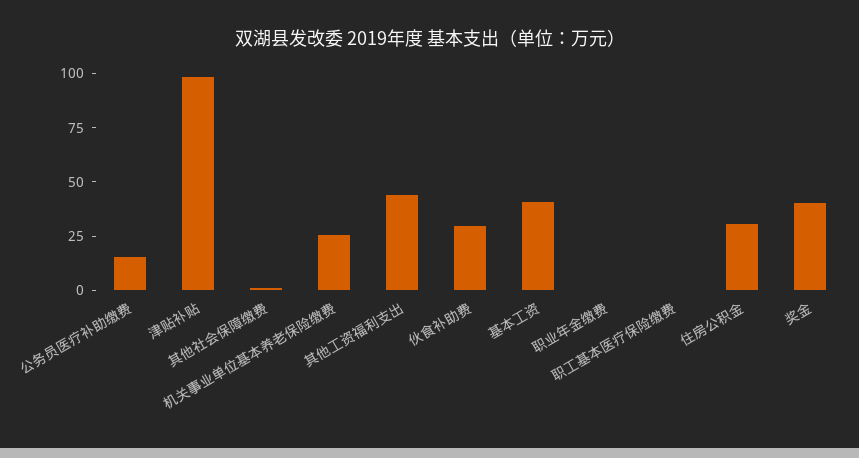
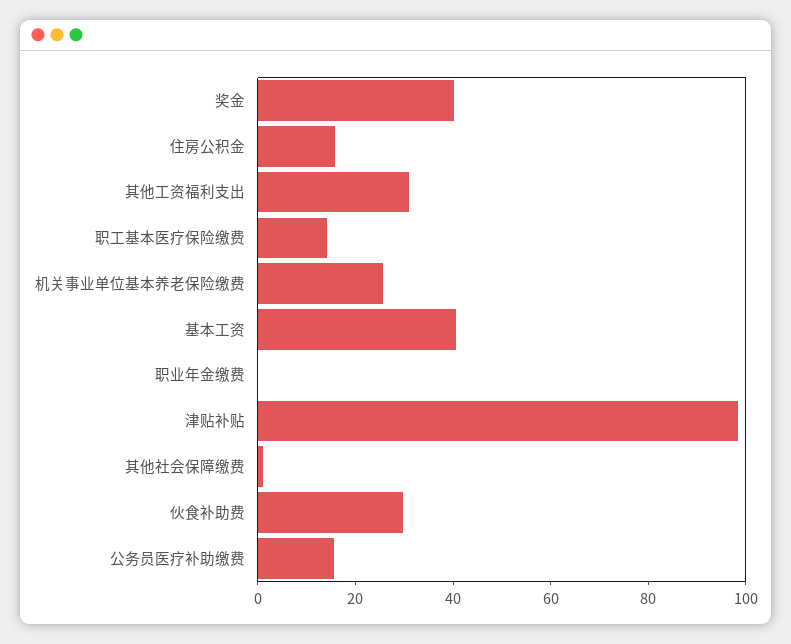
其他工资福利支出: 45 -> 30
职工基本医疗保险缴费: 0 -> 15
住房公积金: 30 -> 15

